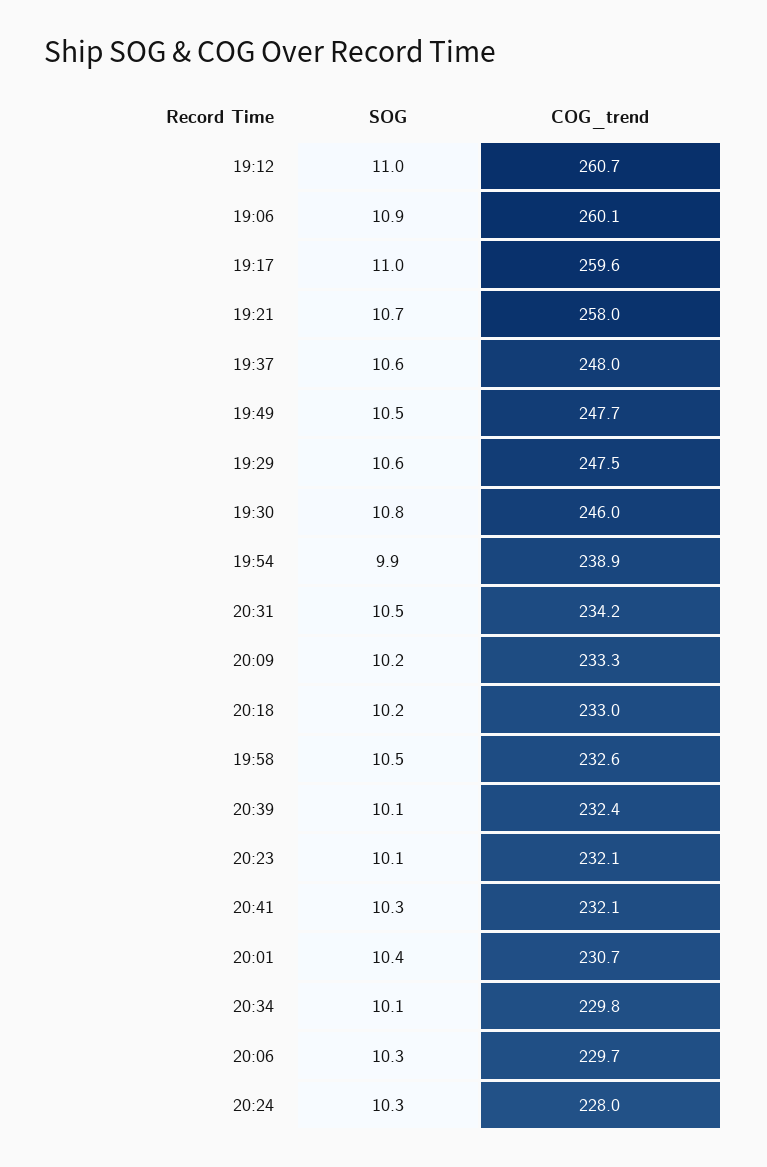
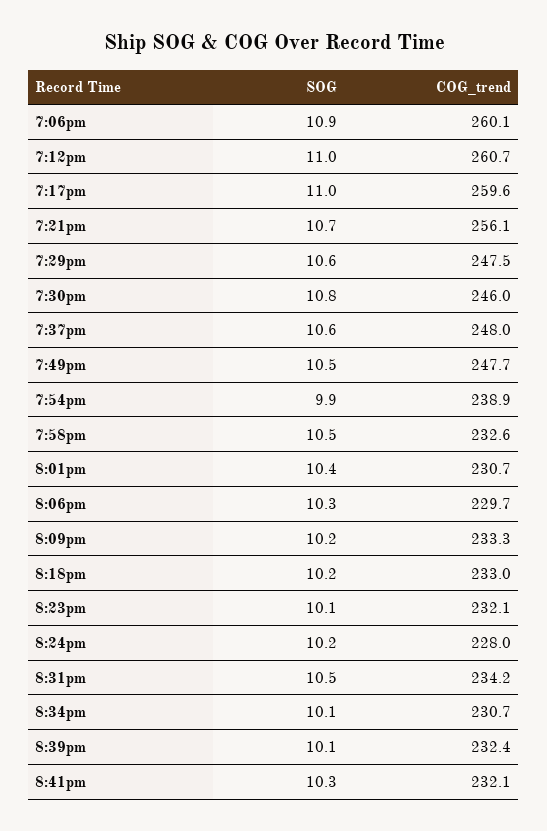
COG_trend, 19:21: 258 -> 256.1
COG_trend, 20:34: 229.8 -> 230.7
SOG, 20:24: 10.3 -> 10.2

